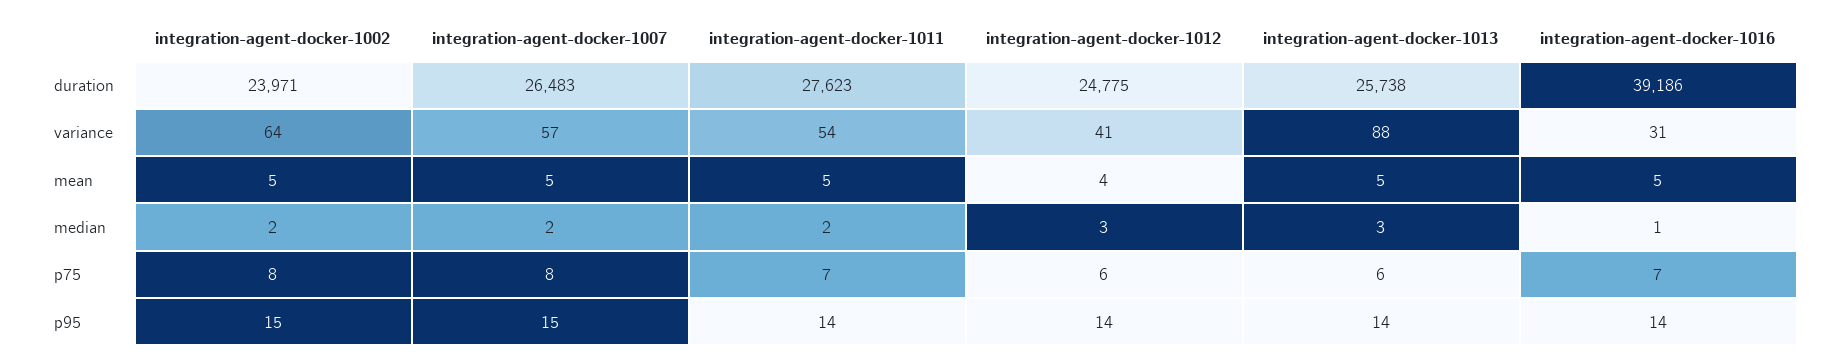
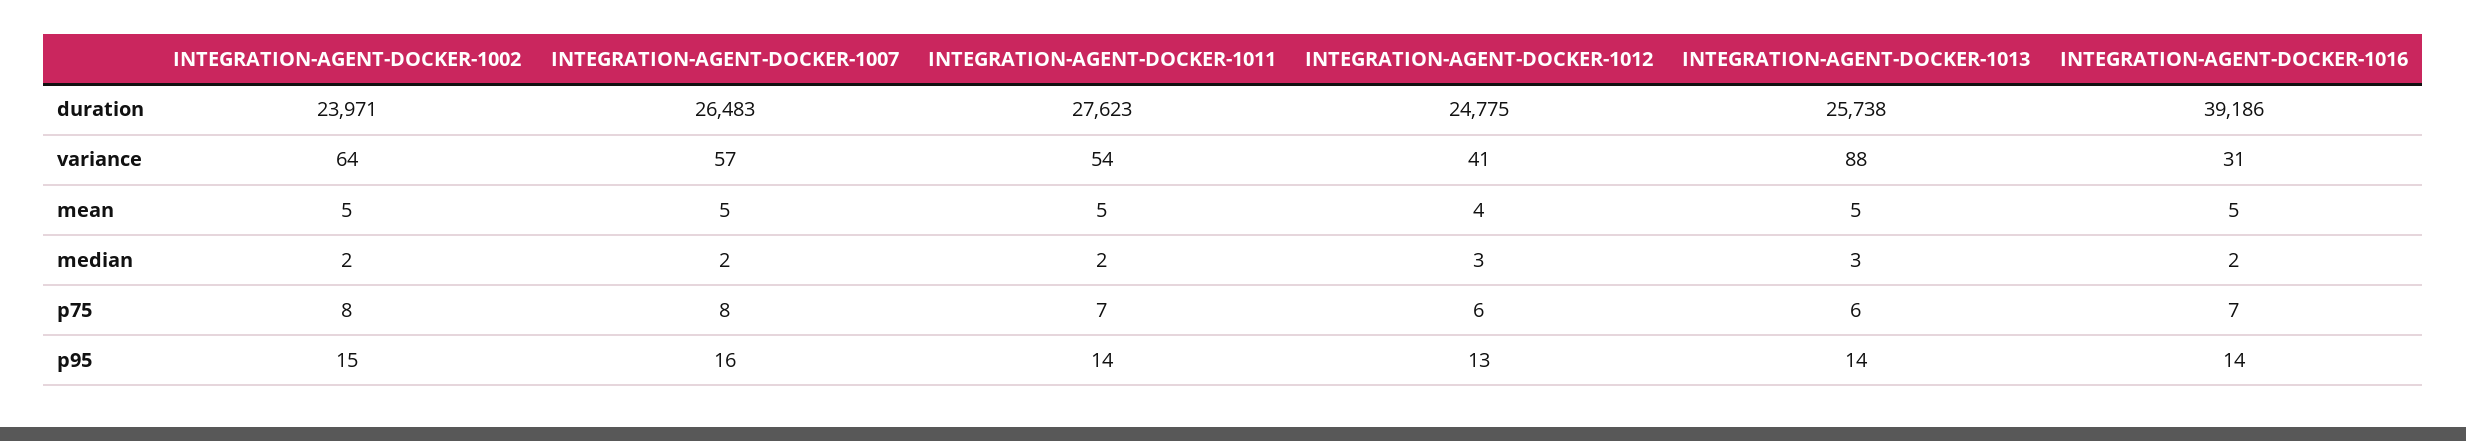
integration-agent-docker-1016, median: 1 -> 2
integration-agent-docker-1007, p95: 15 -> 16
integration-agent-docker-1012, p95: 14 -> 13

